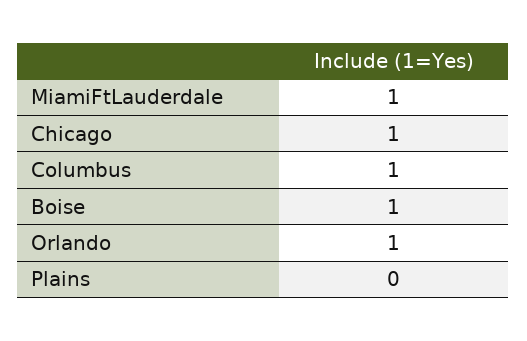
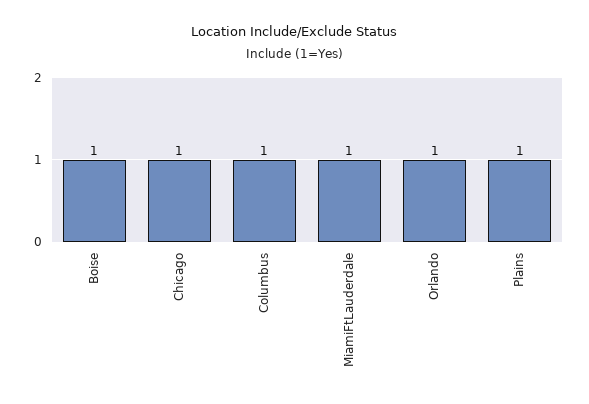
Plains: 0 -> 1

